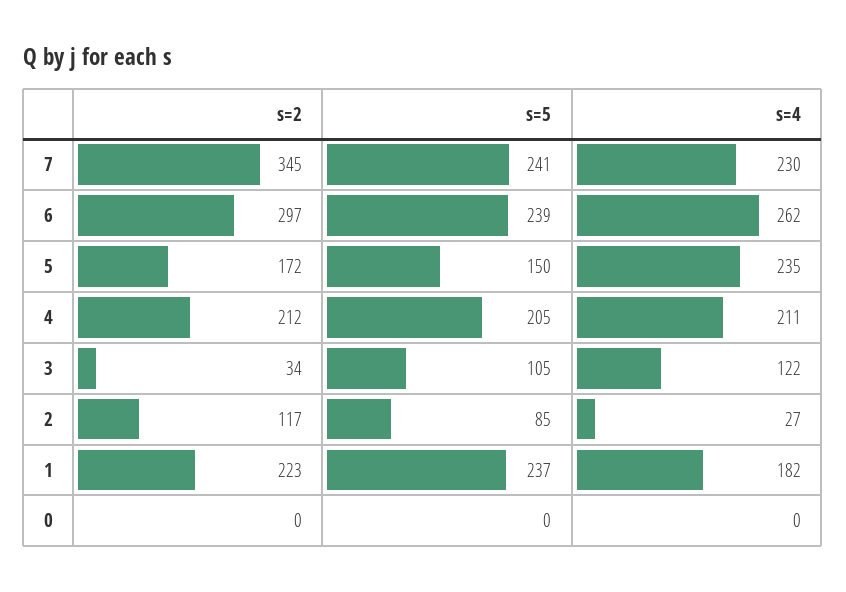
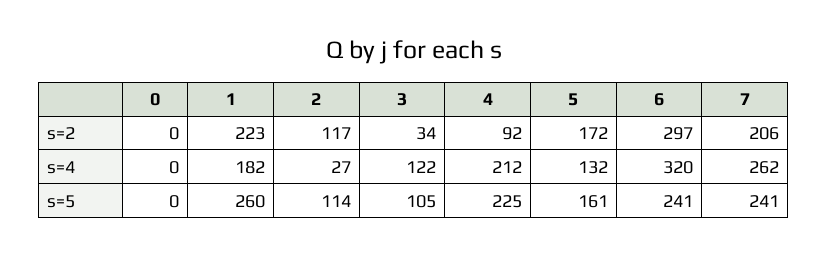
s=2, 7: 345 -> 206
s=4, 7: 230 -> 262
s=5, 6: 239 -> 241
s=4, 6: 262 -> 320
s=5, 5: 150 -> 161
s=4, 5: 235 -> 132
s=2, 4: 212 -> 92
s=5, 4: 205 -> 225
s=4, 4: 211 -> 212
s=5, 2: 85 -> 114
s=5, 1: 237 -> 260

